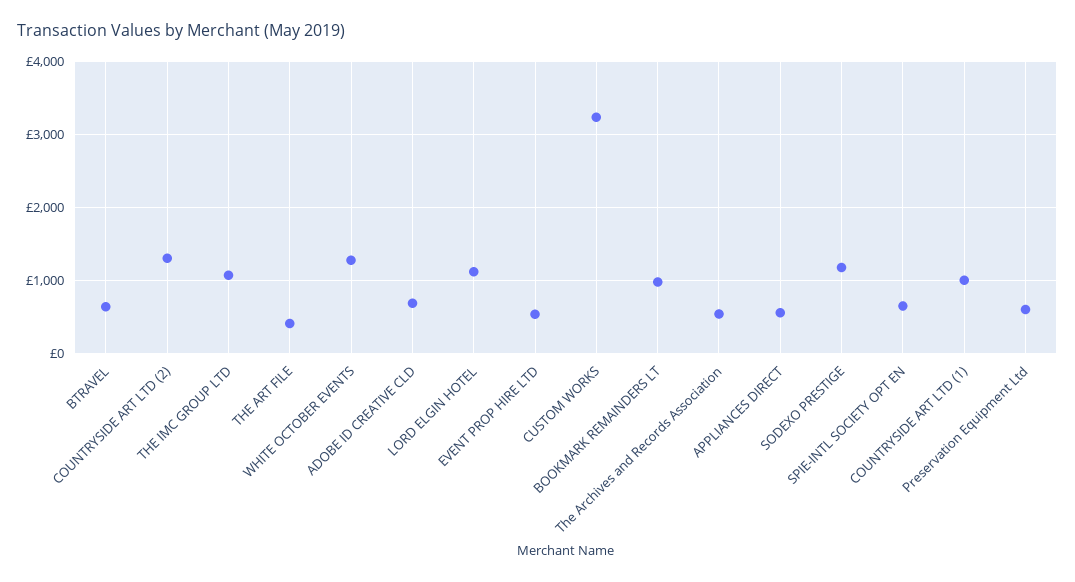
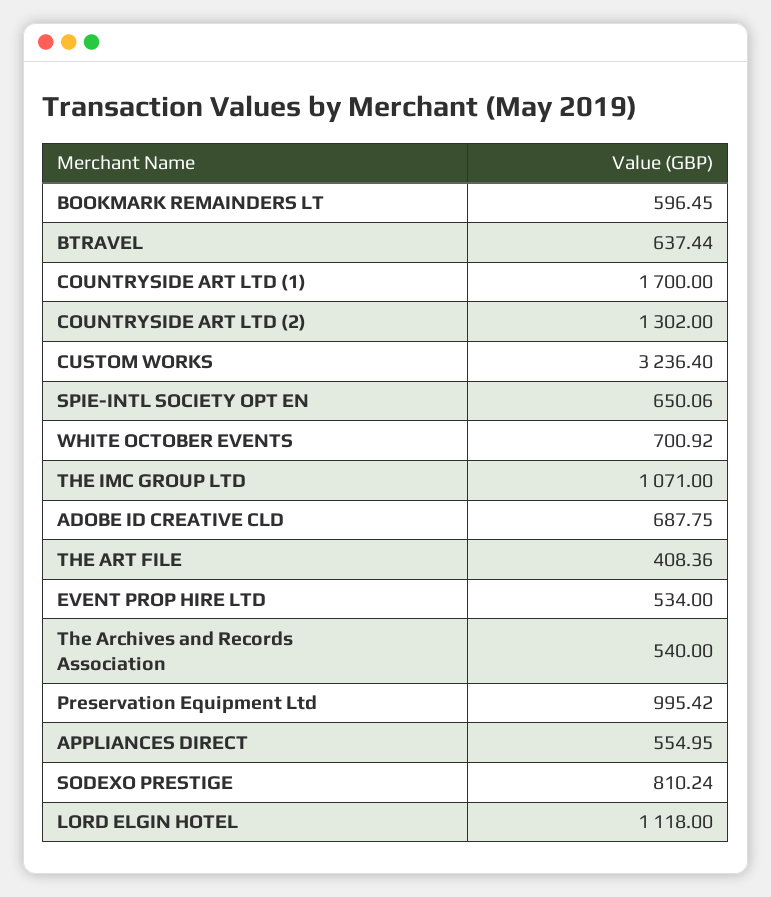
WHITE OCTOBER EVENTS: 1300 -> 700.92
BOOKMARK REMAINDERS LT: 1000 -> 596.45
SODEXO PRESTIGE: 1200 -> 810.24
COUNTRYSIDE ART LTD (1): 1000 -> 1700
Preservation Equipment Ltd: 600 -> 995.42

